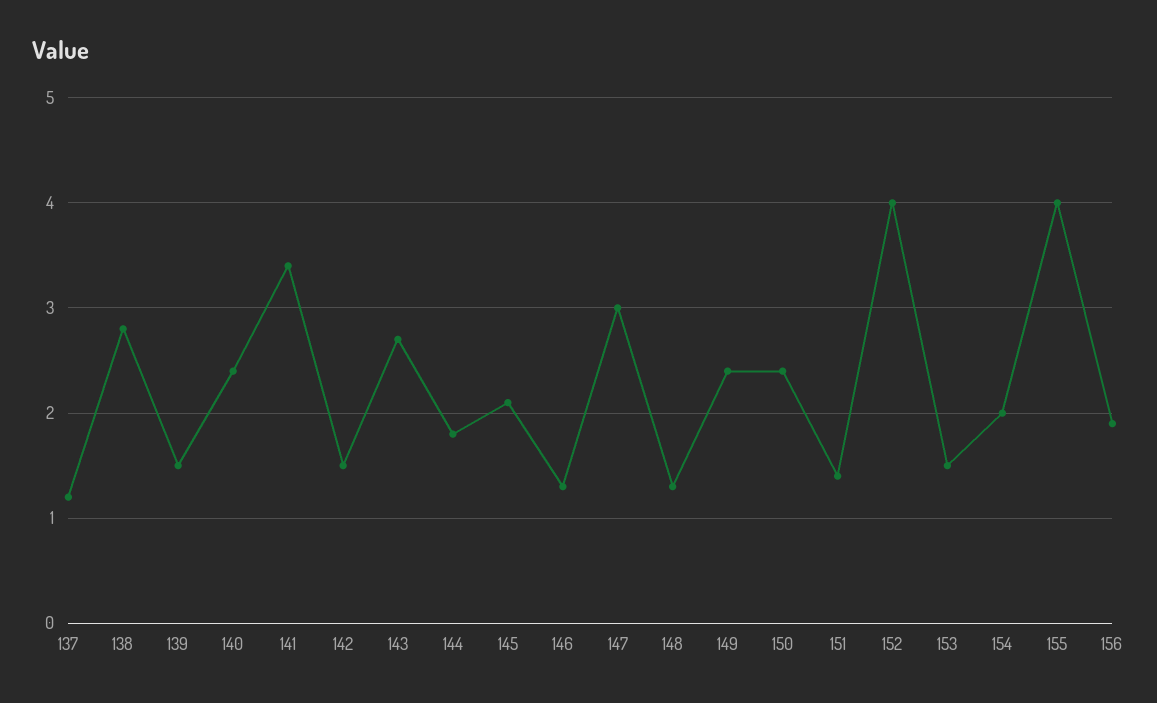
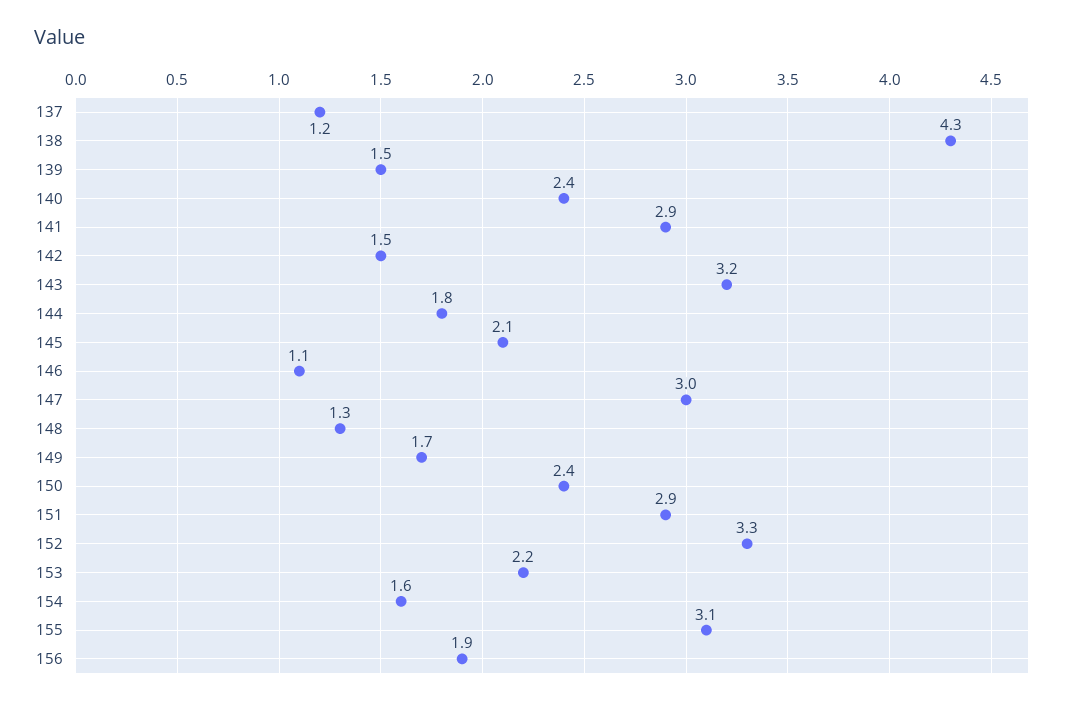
138: 2.8 -> 4.3
141: 3.4 -> 2.9
143: 2.7 -> 3.2
146: 1.3 -> 1.1
149: 2.4 -> 1.7
151: 1.4 -> 2.9
152: 4 -> 3.3
153: 1.5 -> 2.2
154: 2 -> 1.6
155: 4 -> 3.1

